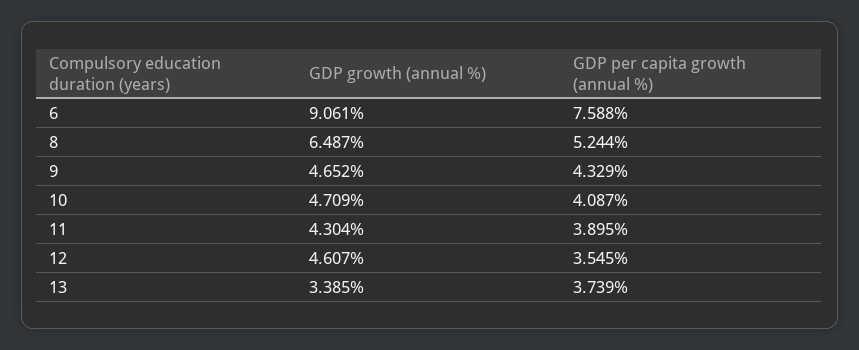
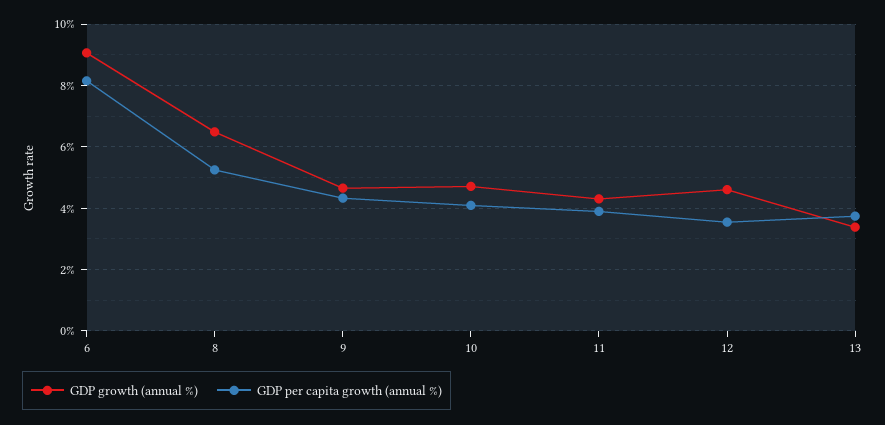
GDP per capita growth (annual %), 6: 7.588 -> 8.2

